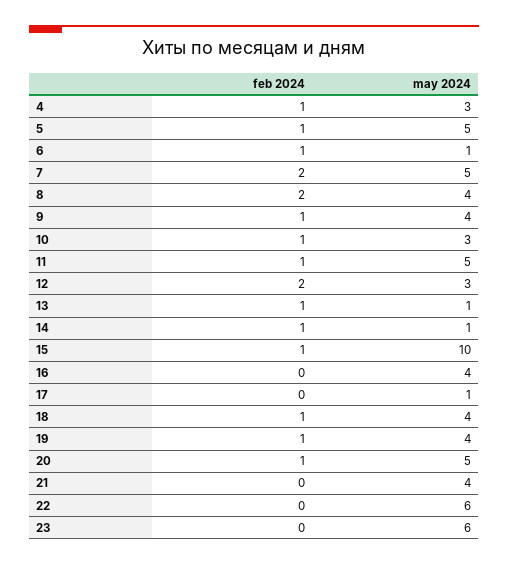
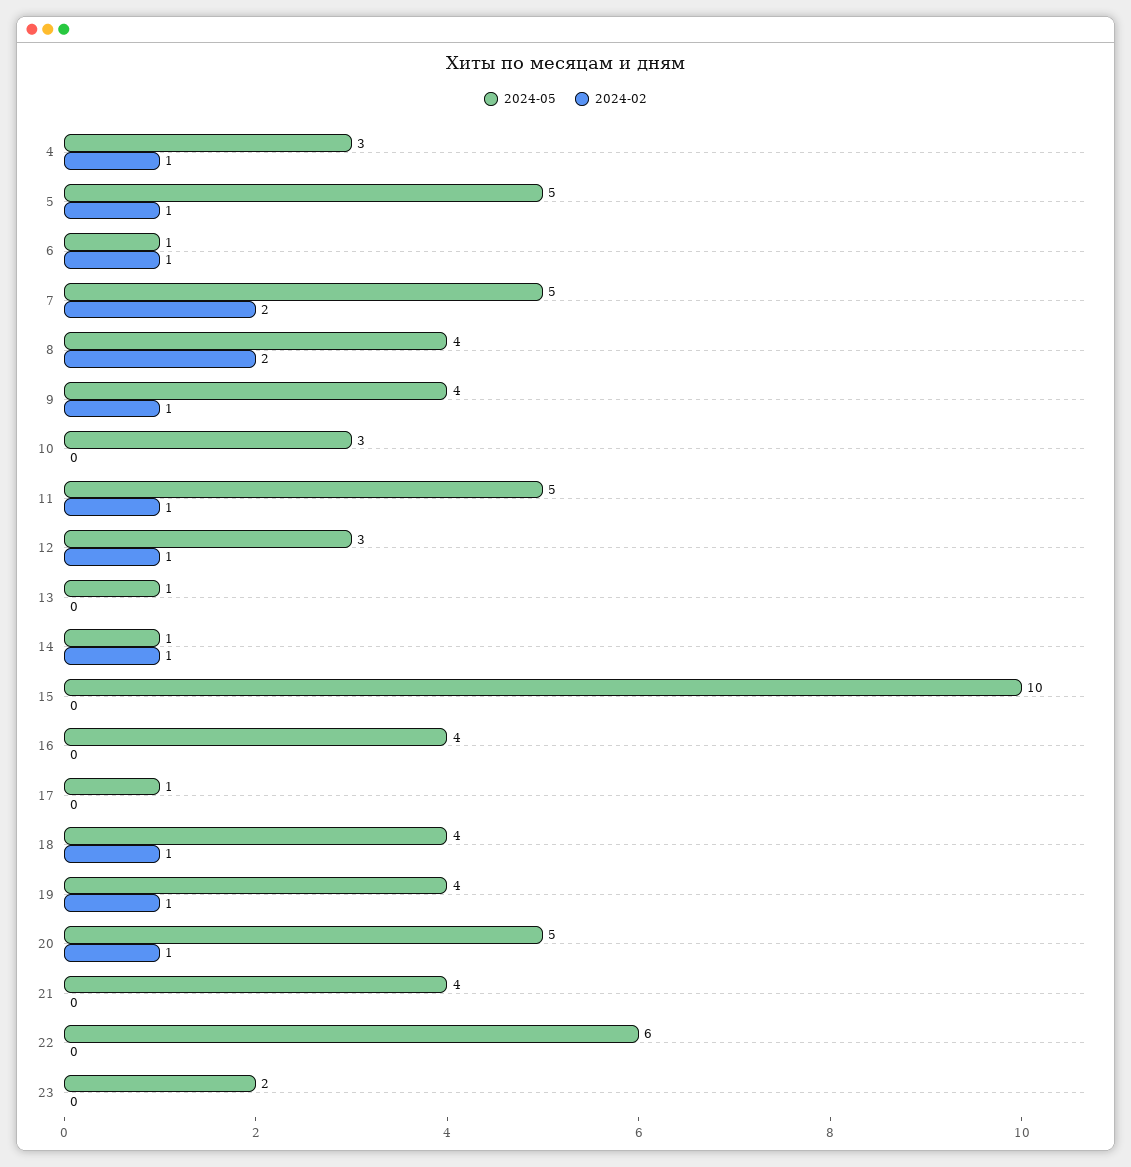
feb 2024, 10: 1 -> 0
feb 2024, 12: 2 -> 1
feb 2024, 13: 1 -> 0
feb 2024, 15: 1 -> 0
may 2024, 23: 6 -> 2

